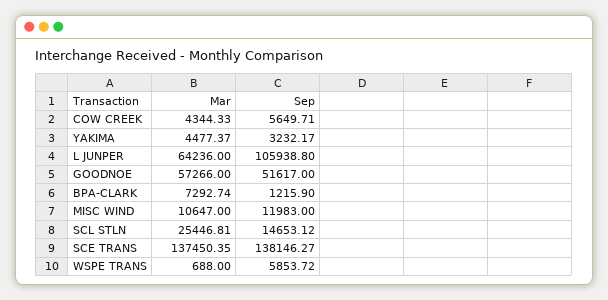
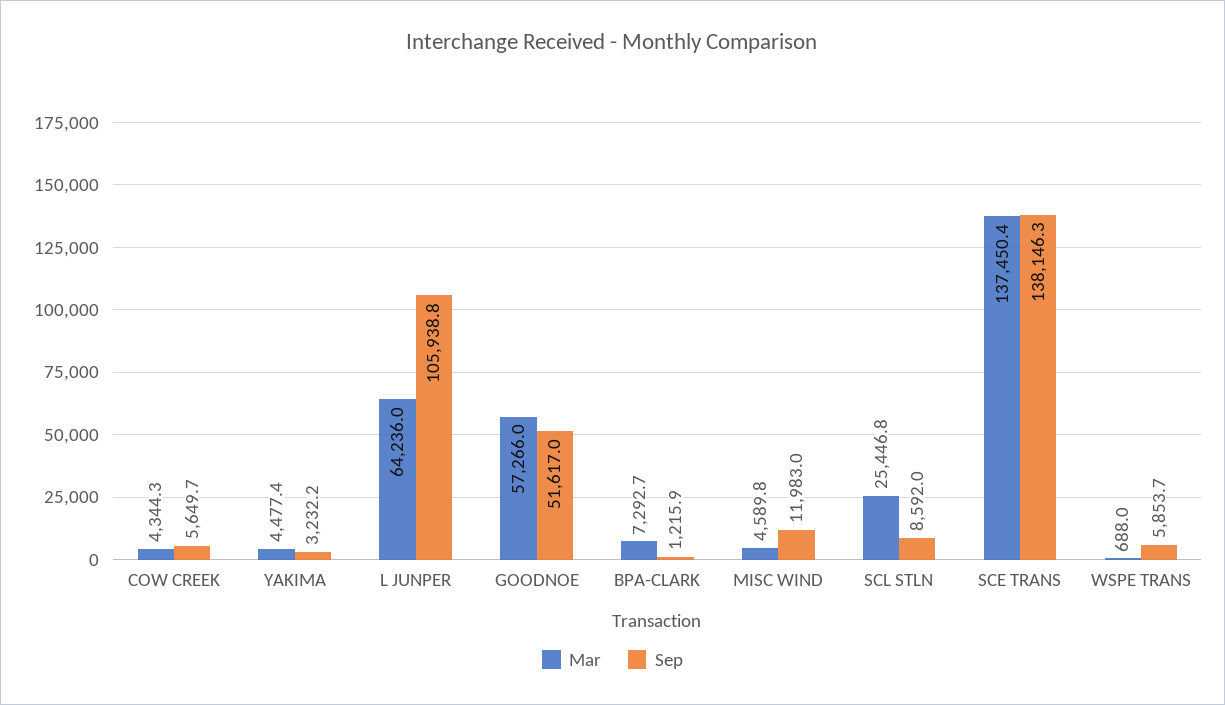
Mar, MISC WIND: 10647 -> 4589.8
Sep, SCL STLN: 14653.12 -> 8592

